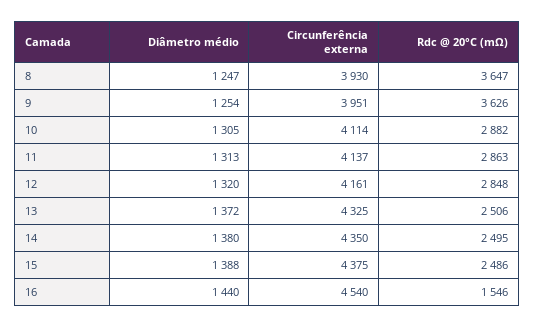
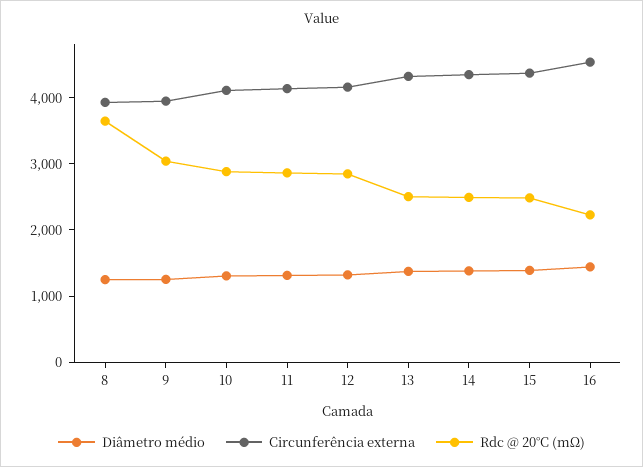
Rdc @ 20°C (mΩ), 9: 3626 -> 3000
Rdc @ 20°C (mΩ), 16: 1546 -> 2200

